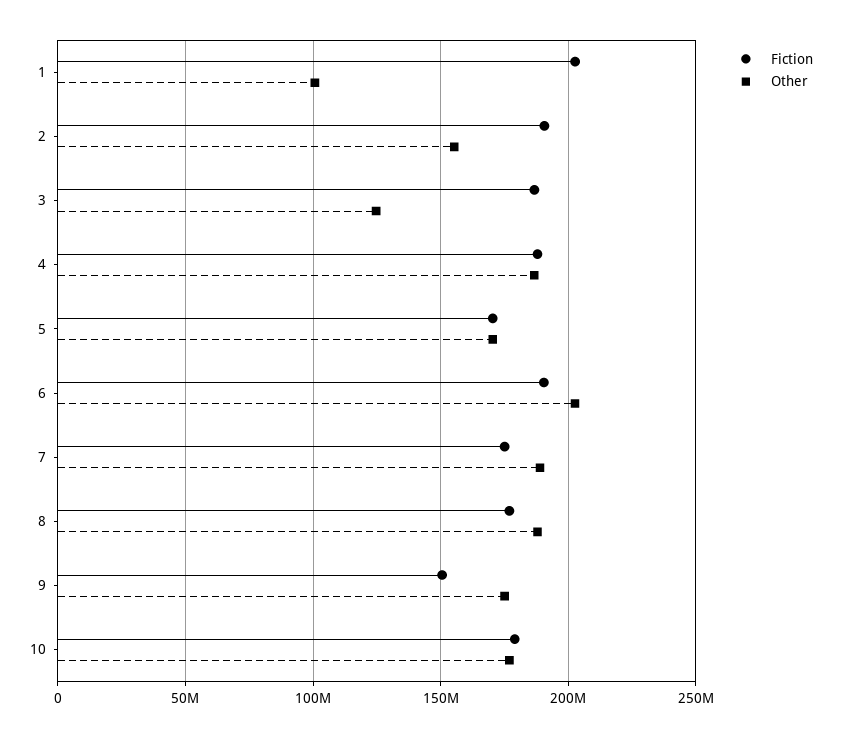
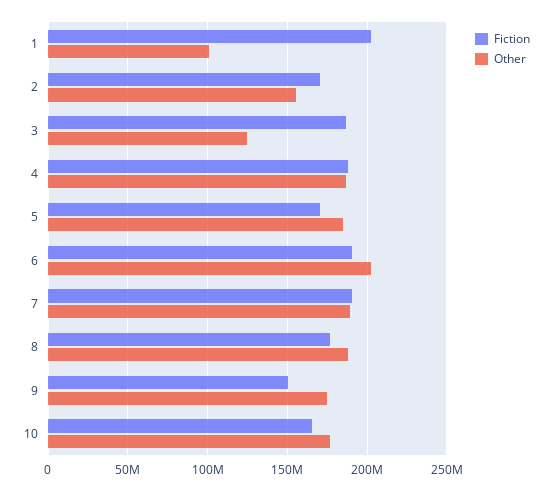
Fiction, 2: 190000000 -> 170000000
Other, 5: 170000000 -> 185000000
Fiction, 7: 175000000 -> 190000000
Fiction, 10: 180000000 -> 165000000

